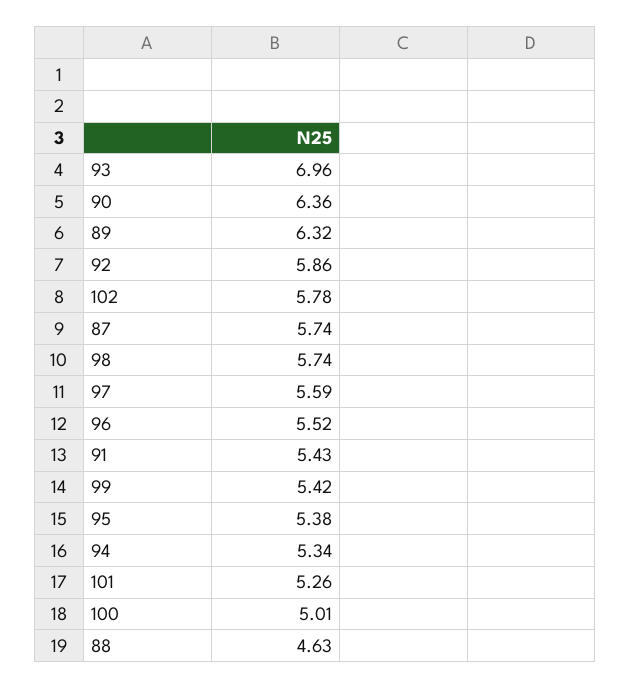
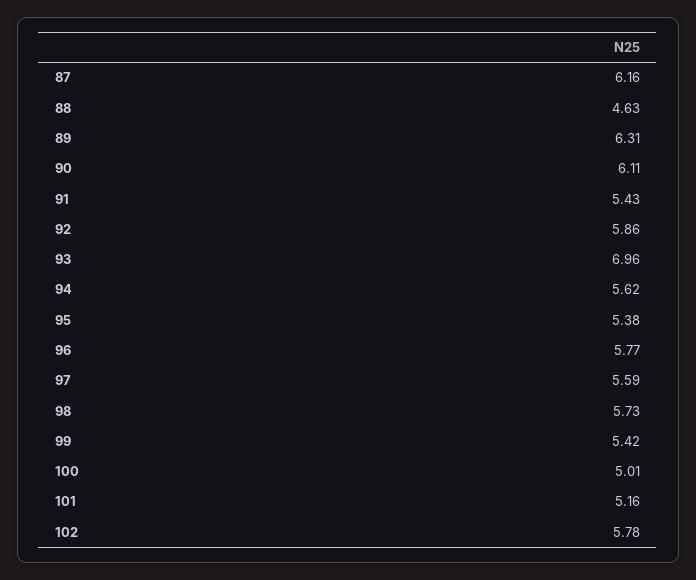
90: 6.36 -> 6.11
89: 6.32 -> 6.31
87: 5.74 -> 6.16
98: 5.74 -> 5.73
96: 5.52 -> 5.77
94: 5.34 -> 5.62
101: 5.26 -> 5.16

